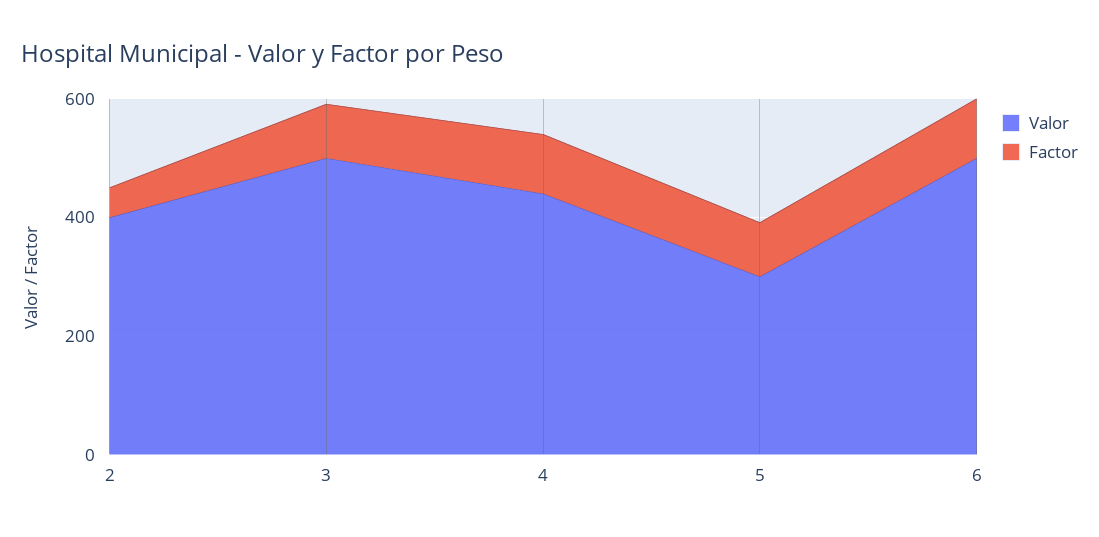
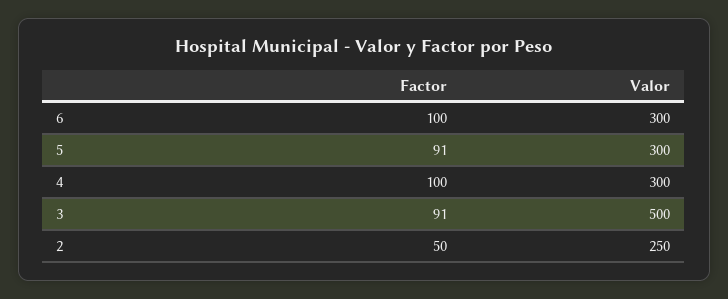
Valor, 2: 400 -> 250
Valor, 4: 450 -> 300
Valor, 6: 500 -> 300

